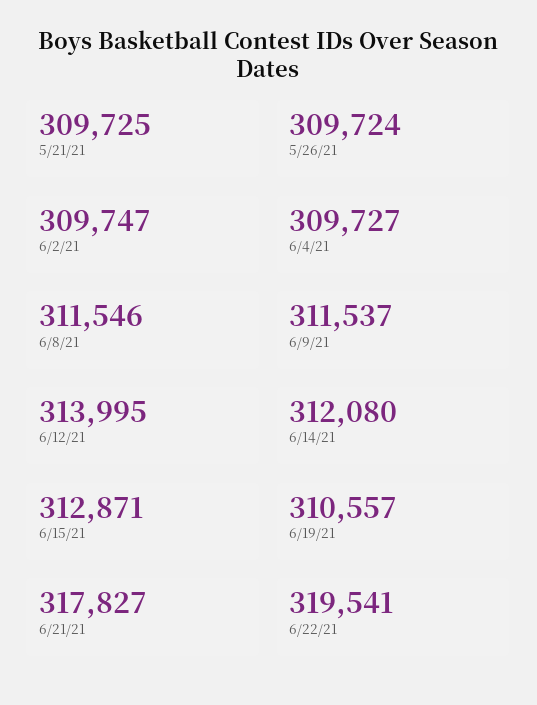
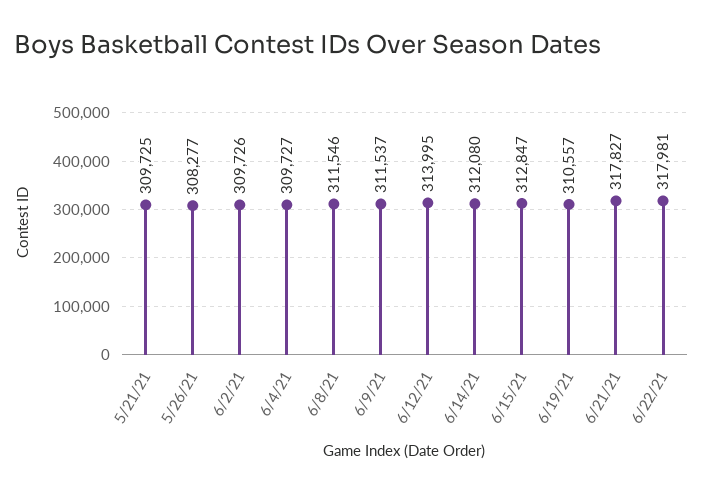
5/26/21: 309724 -> 308277
6/2/21: 309747 -> 309726
6/15/21: 312871 -> 312847
6/22/21: 319541 -> 317981

